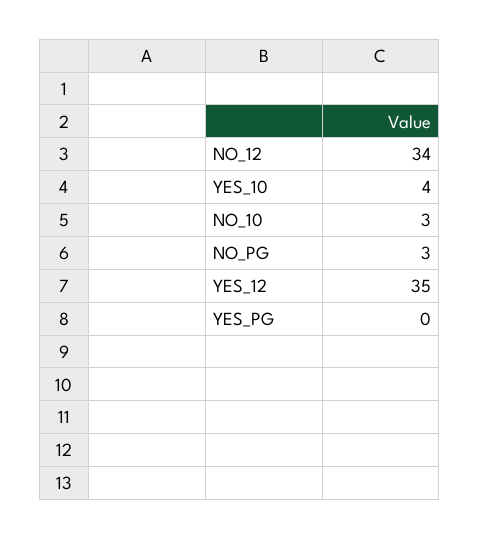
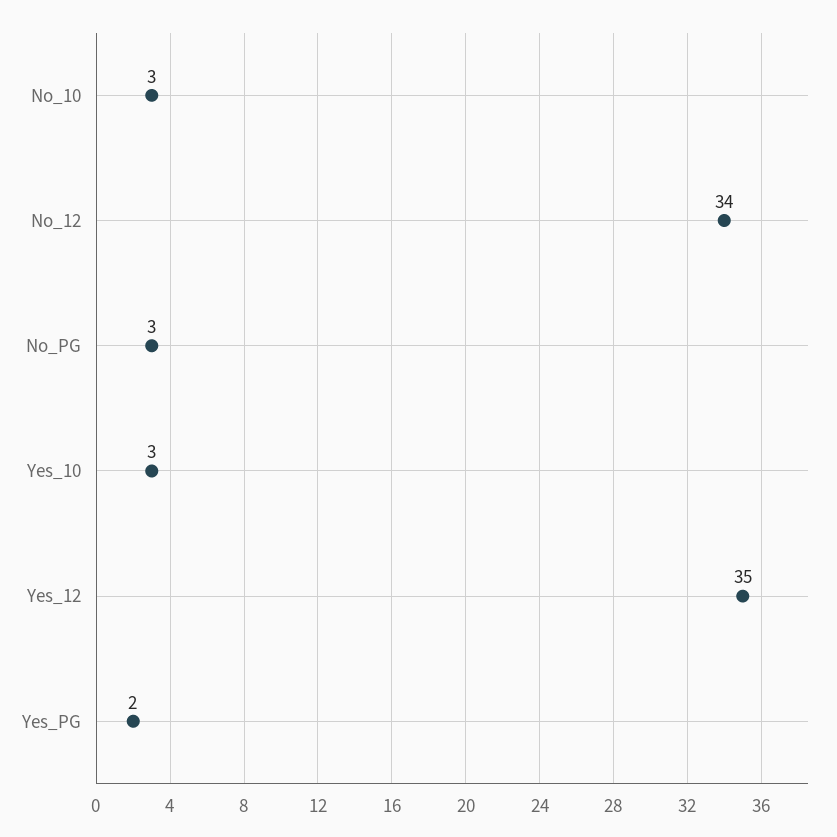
YES_10: 4 -> 3
YES_PG: 0 -> 2

